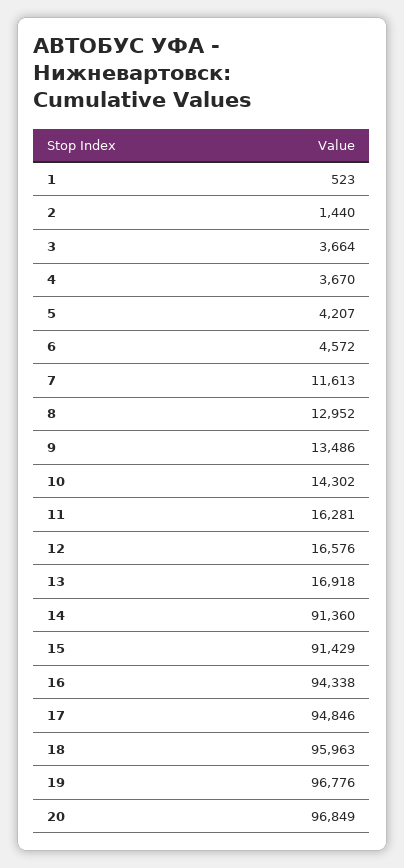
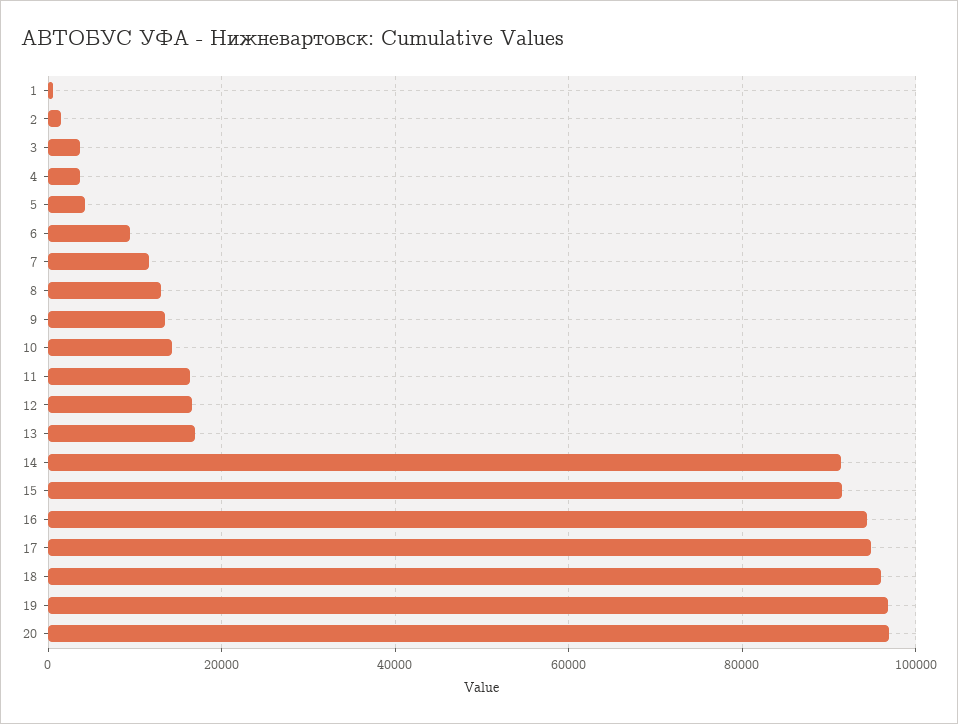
6: 4572 -> 10000

